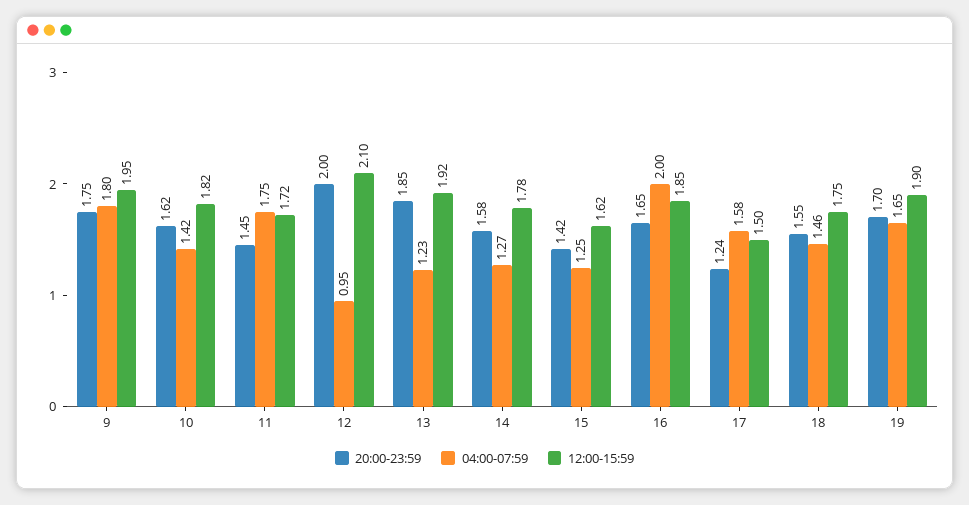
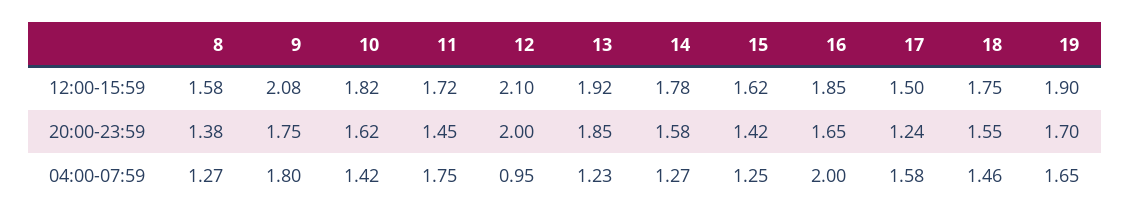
12:00-15:59, 9: 1.95 -> 2.08
12:00-15:59, 8: none -> 1.58
20:00-23:59, 8: none -> 1.38
04:00-07:59, 8: none -> 1.27

